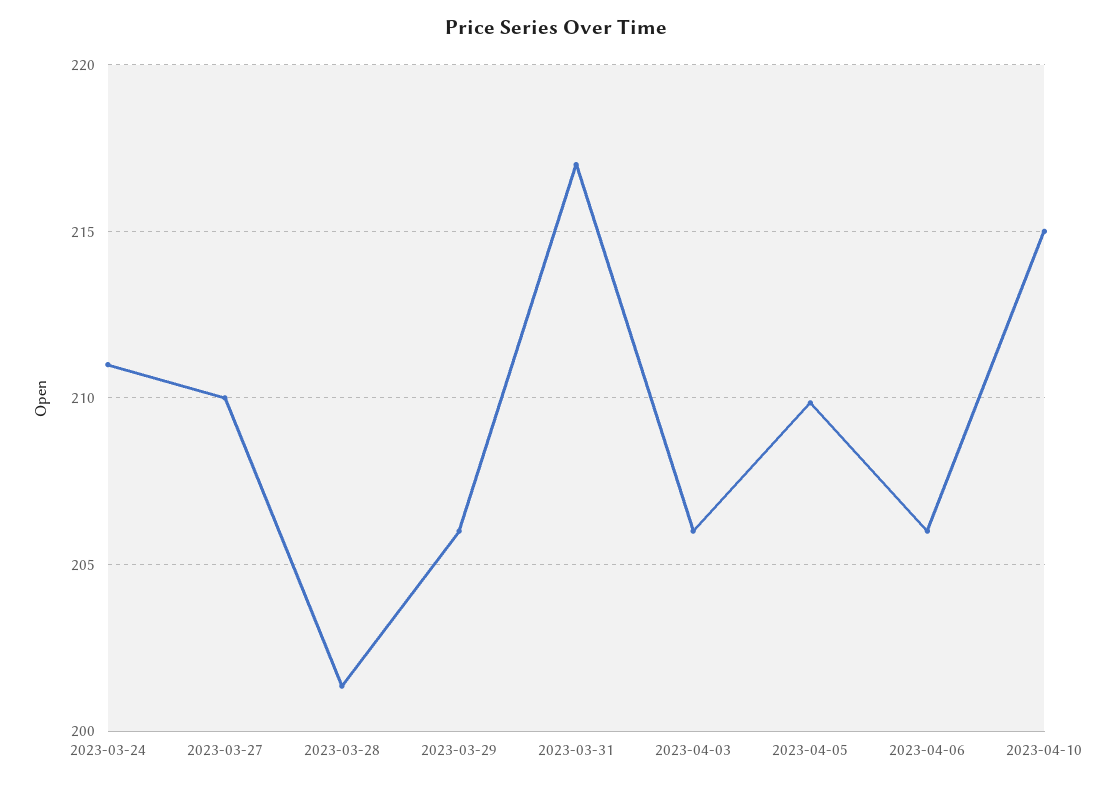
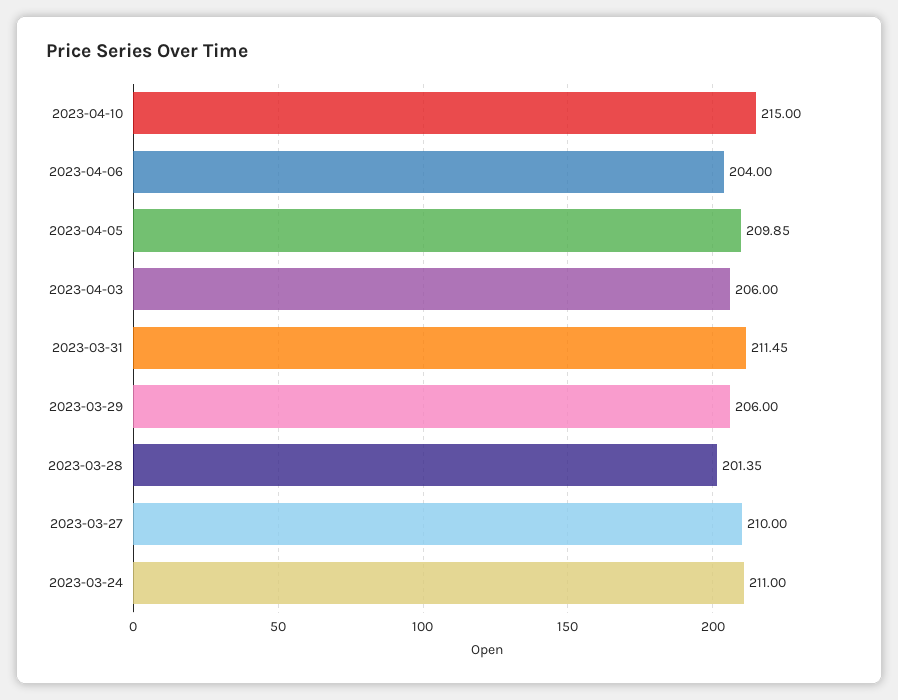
2023-03-31: 217 -> 211.45
2023-04-06: 206 -> 204

